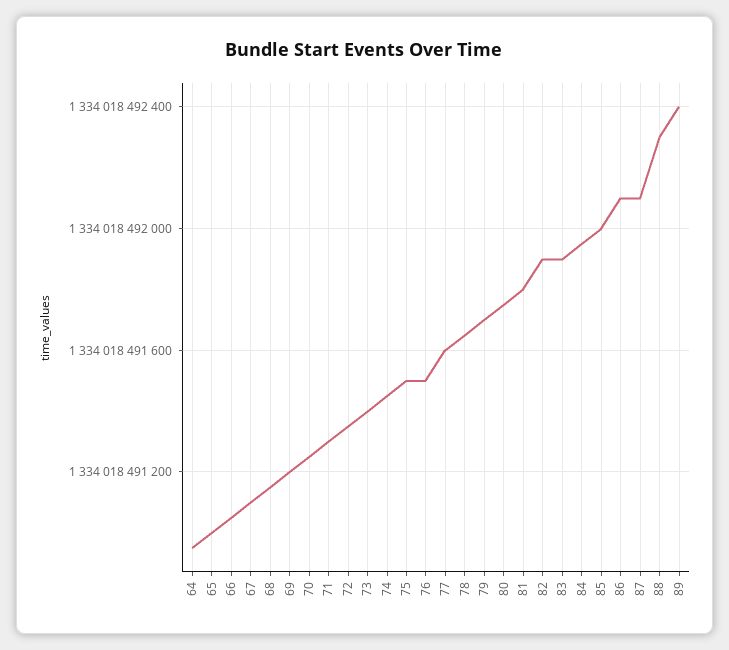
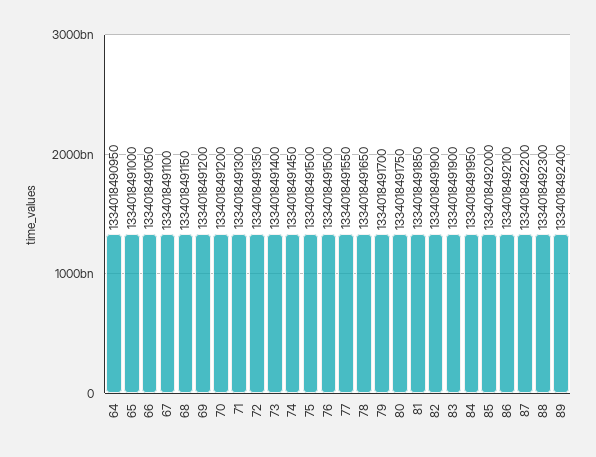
70: 1334018491250 -> 1334018491200
77: 1334018491600 -> 1334018491550
81: 1334018491800 -> 1334018491850
87: 1334018492100 -> 1334018492200

